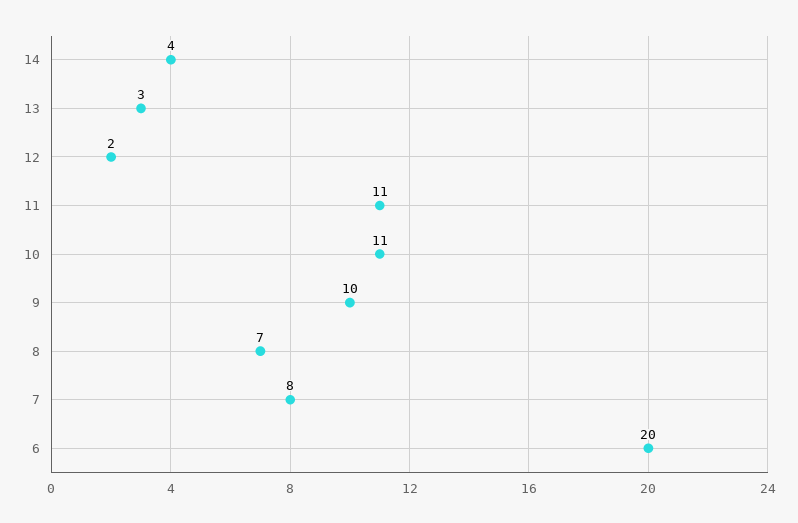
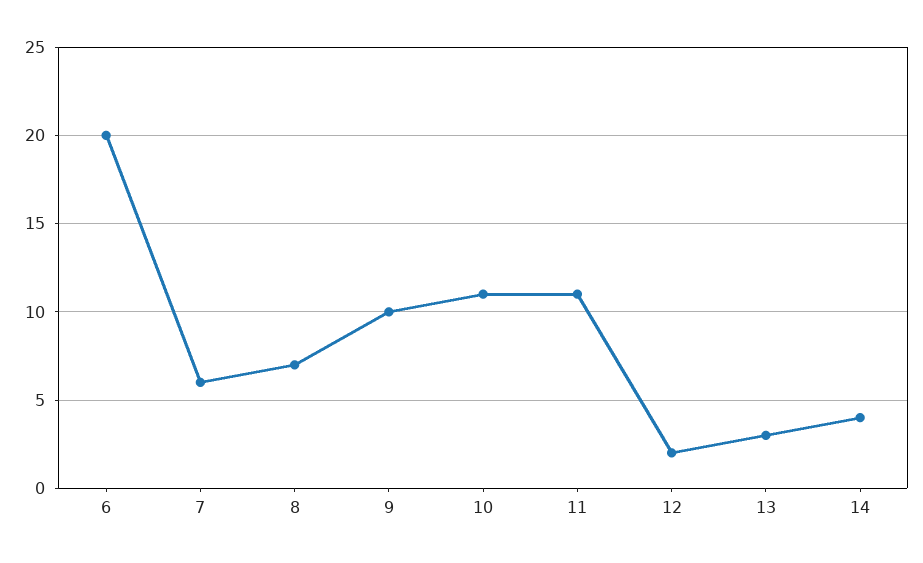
7: 8 -> 6

